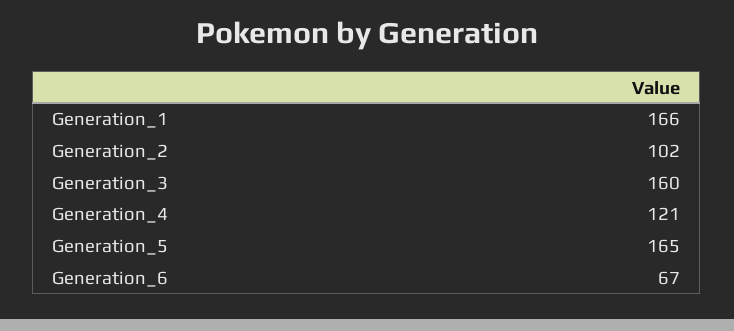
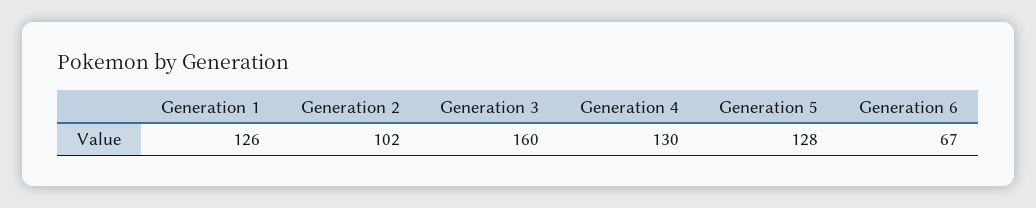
Generation_1: 166 -> 126
Generation_4: 121 -> 130
Generation_5: 165 -> 128

